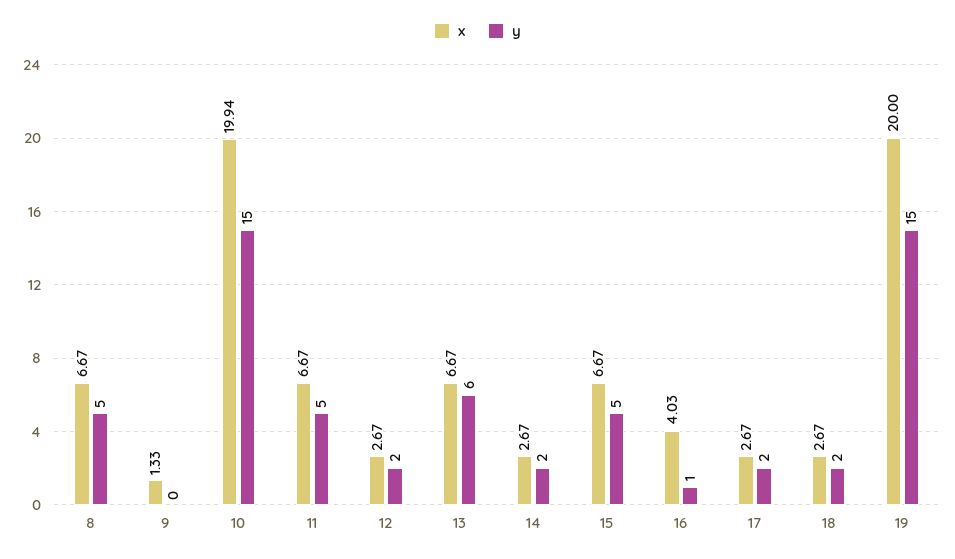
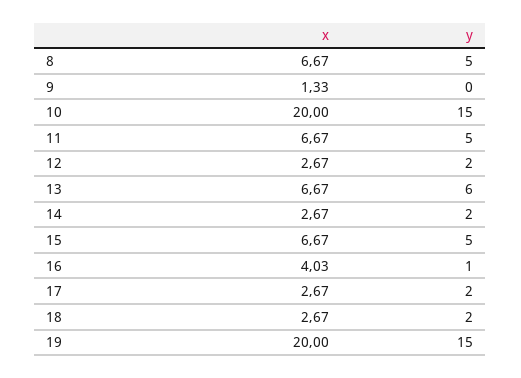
x, 10: 19.94 -> 20

